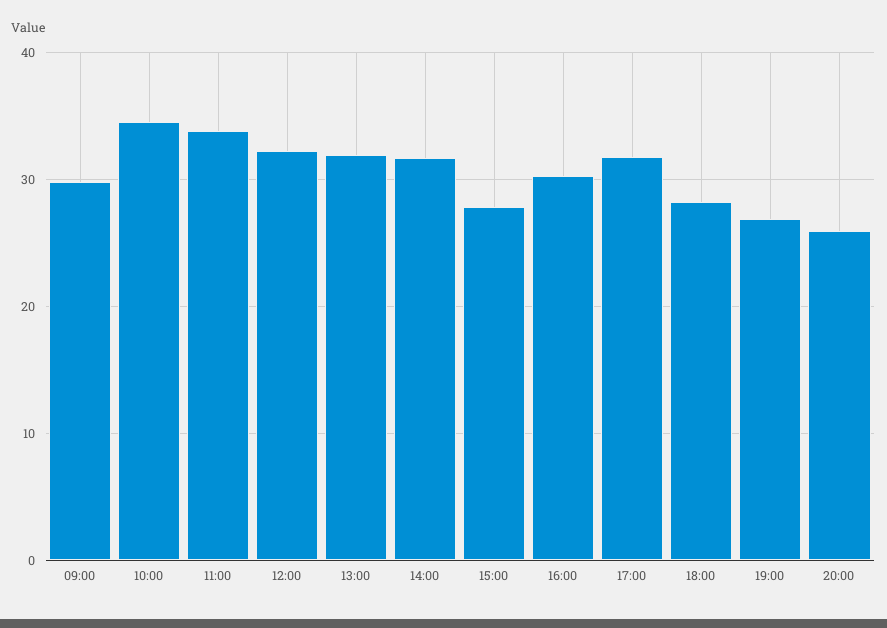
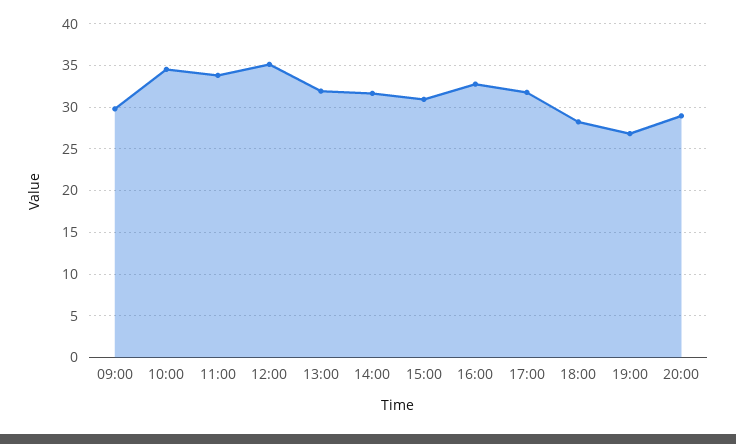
12:00: 32 -> 35
15:00: 28 -> 31
16:00: 30 -> 33
20:00: 26 -> 29

